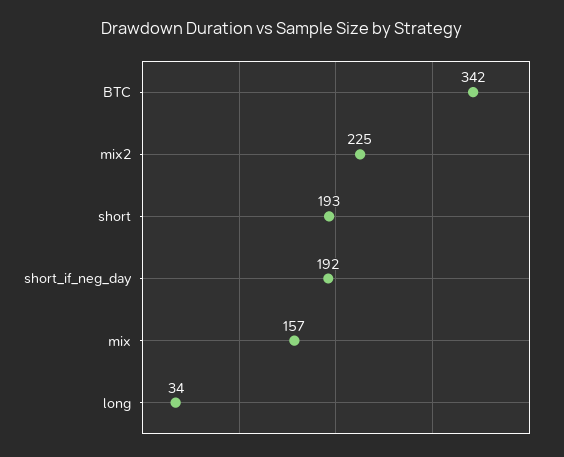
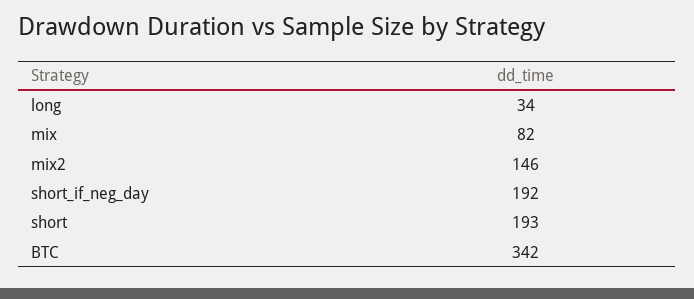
mix2: 225 -> 146
mix: 157 -> 82

